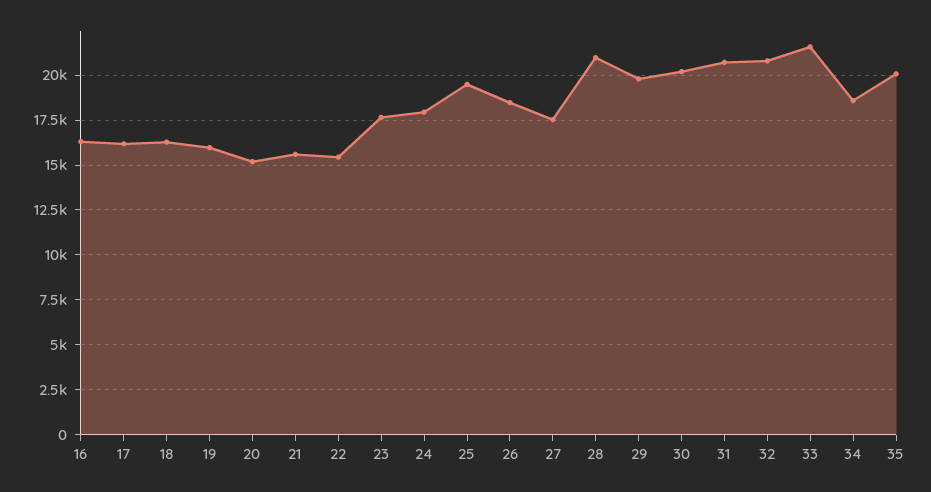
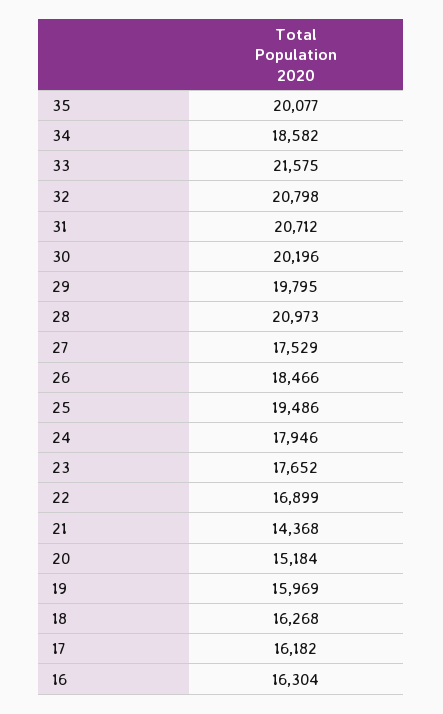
21: 15500 -> 14368
22: 15500 -> 16899

